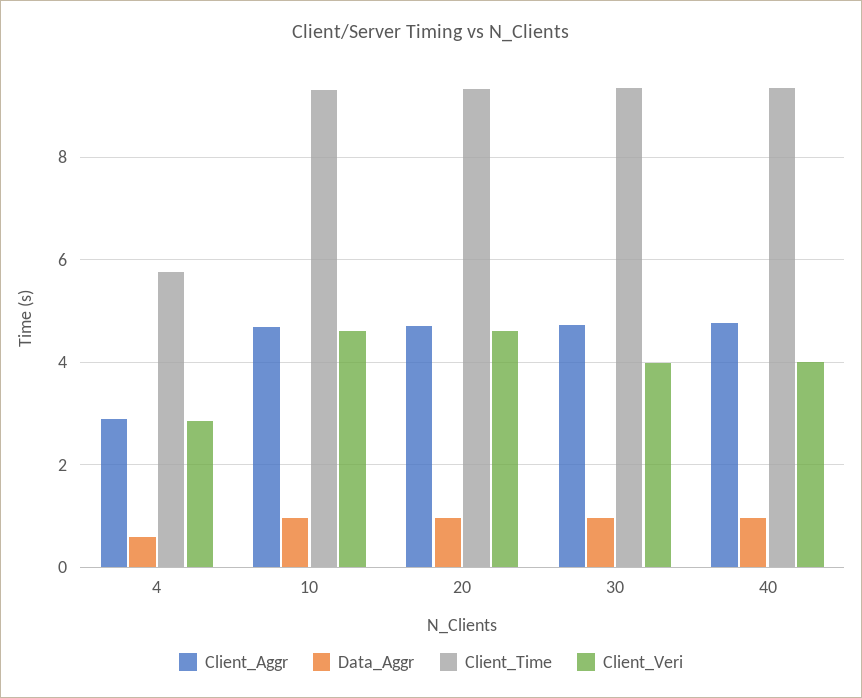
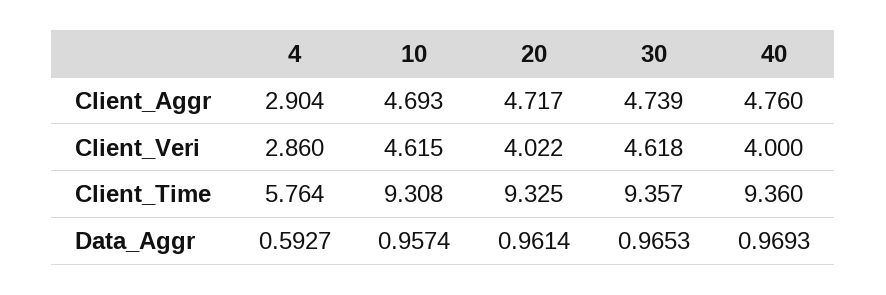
Client_Veri, 20: 4.6 -> 4.022
Client_Veri, 30: 4 -> 4.618

